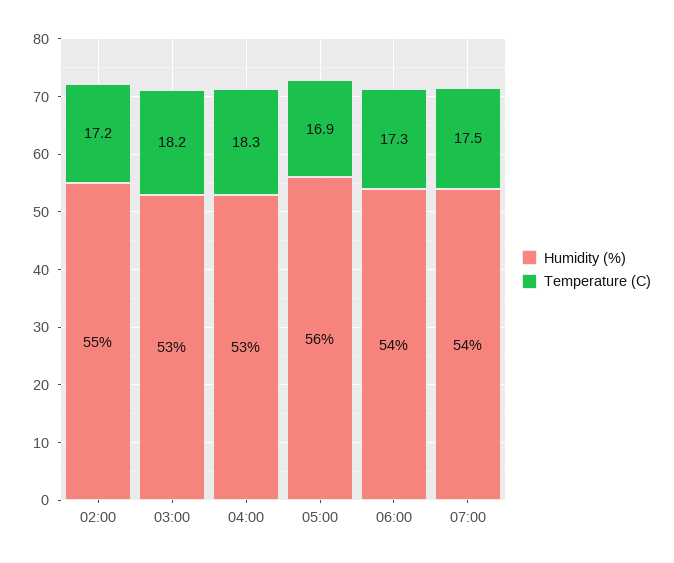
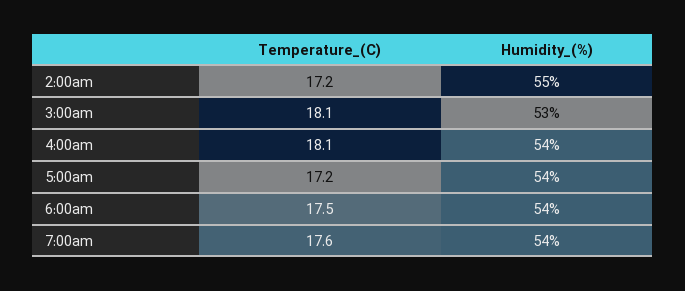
Temperature (C), 03:00: 18.2 -> 18.1
Humidity (%), 04:00: 53 -> 54
Temperature (C), 04:00: 18.3 -> 18.1
Humidity (%), 05:00: 56 -> 54
Temperature (C), 05:00: 16.9 -> 17.2
Temperature (C), 06:00: 17.3 -> 17.5
Temperature (C), 07:00: 17.5 -> 17.6

